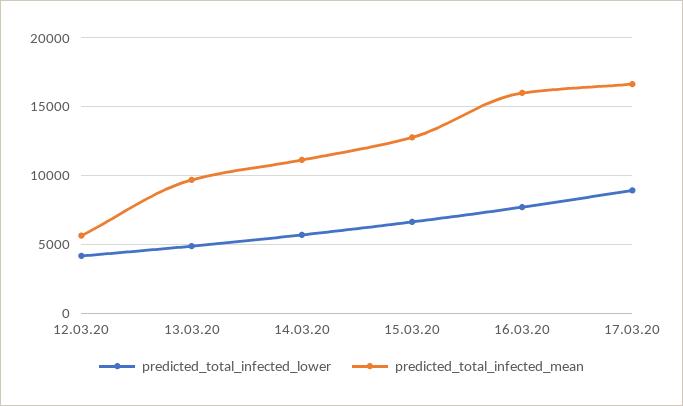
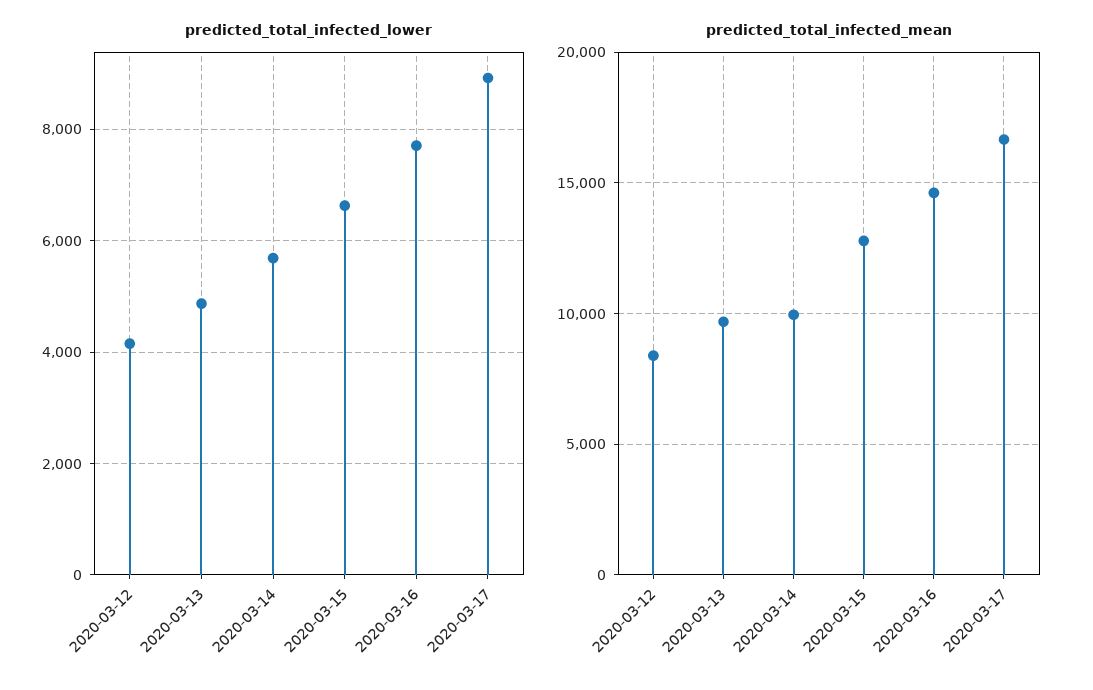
predicted_total_infected_mean, 12.03.20: 5500 -> 8500
predicted_total_infected_mean, 14.03.20: 11000 -> 10000
predicted_total_infected_mean, 16.03.20: 16000 -> 14500

